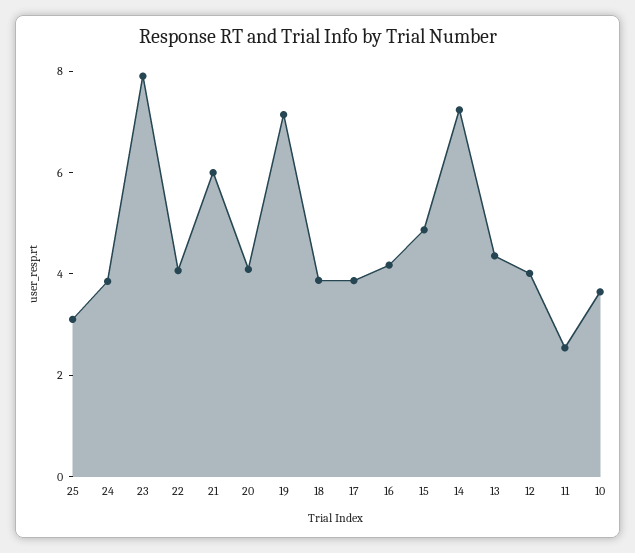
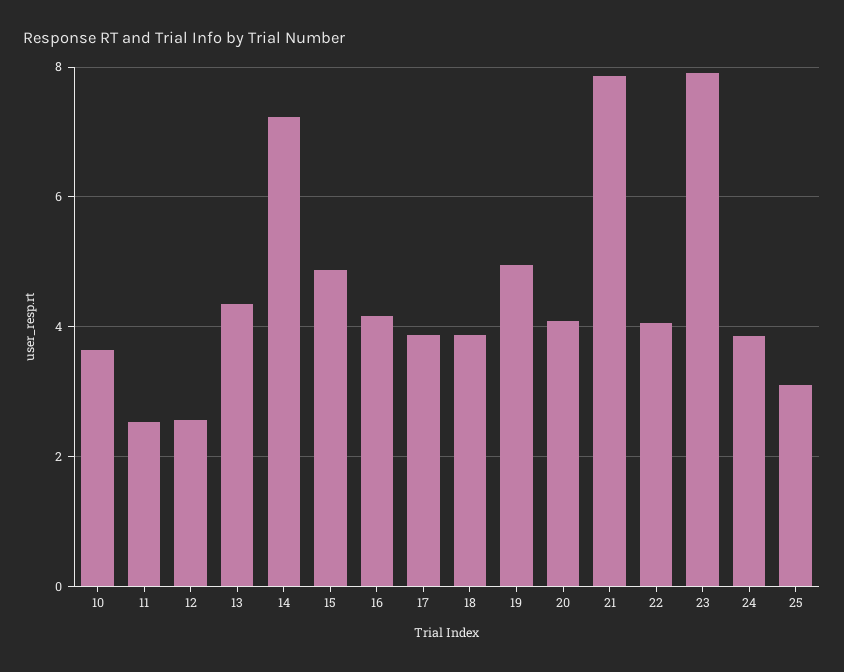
21: 6 -> 7.8
19: 7 -> 5
12: 4 -> 2.6

